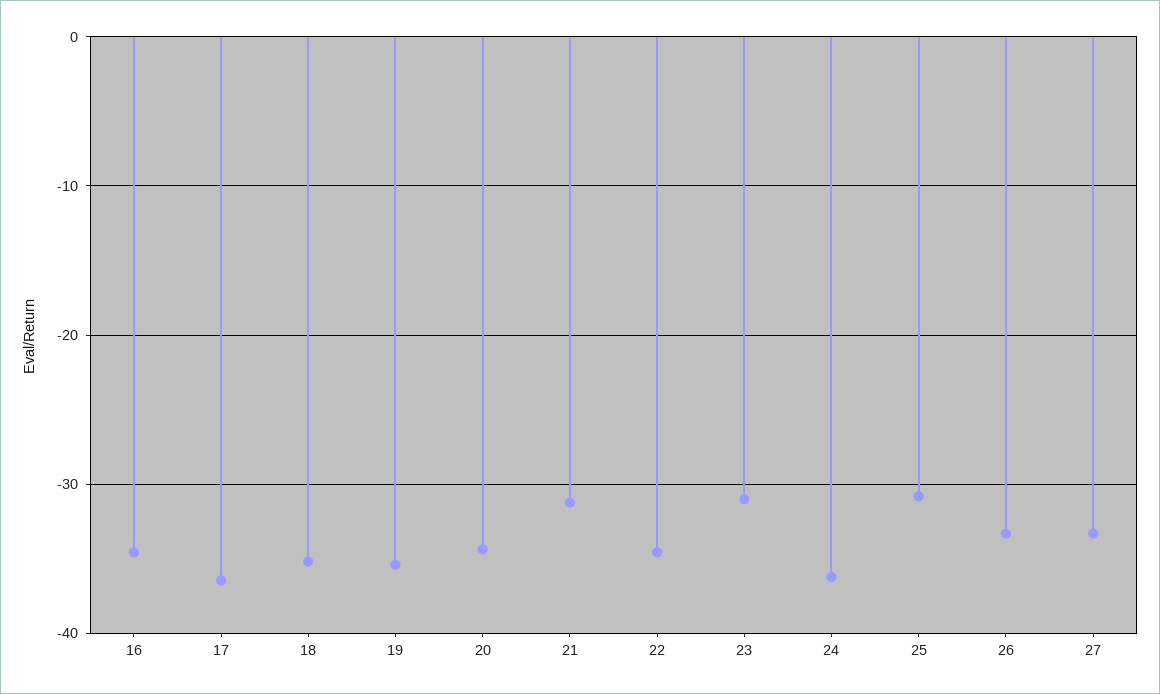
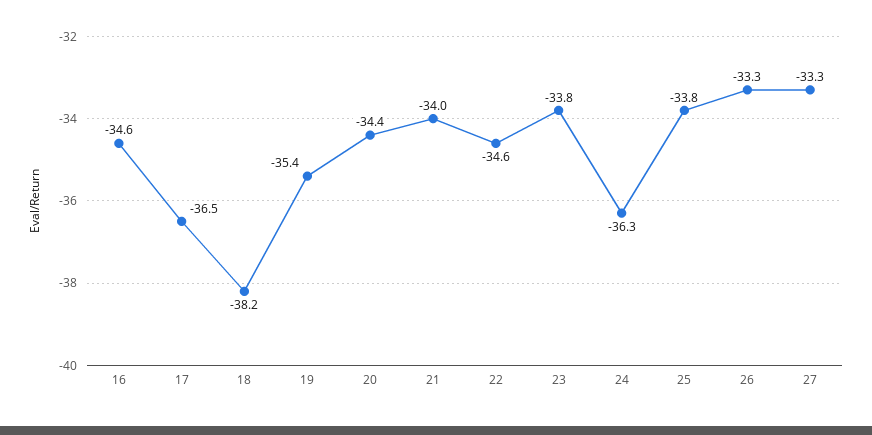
18: -35 -> -38.2
21: -31 -> -34
23: -31 -> -33.8
25: -31 -> -33.8

